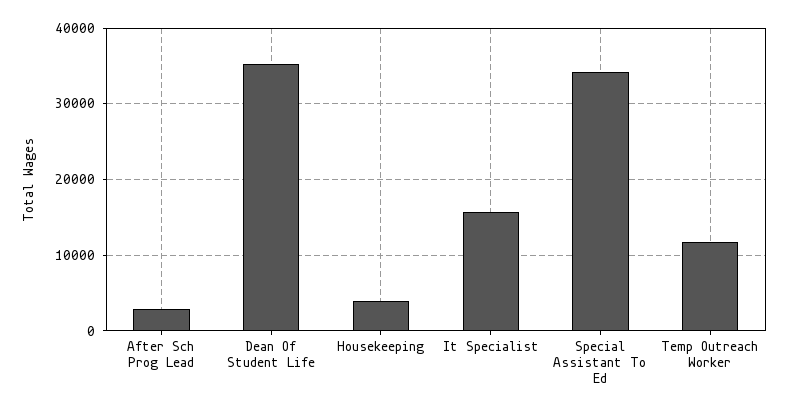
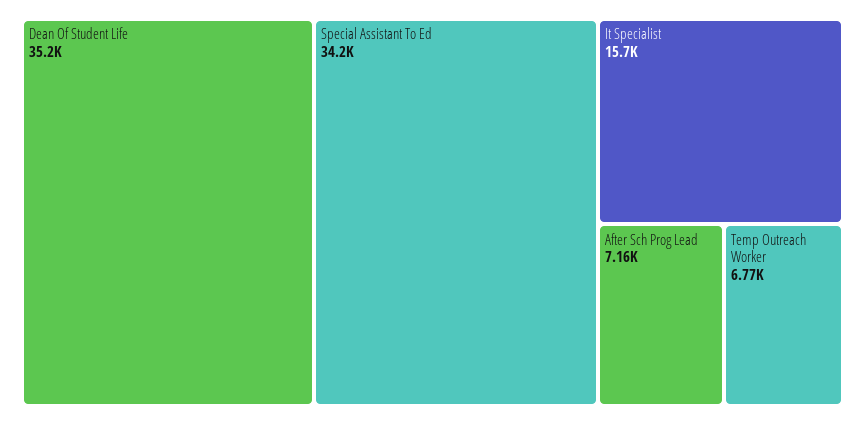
After Sch Prog Lead: 3000 -> 7160
Housekeeping: 4000 -> none
Temp Outreach Worker: 12000 -> 6770

